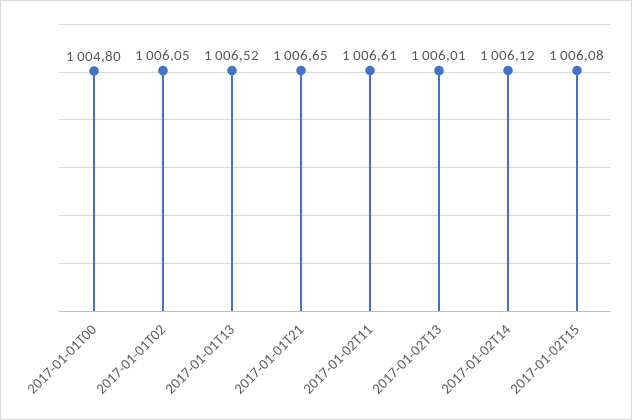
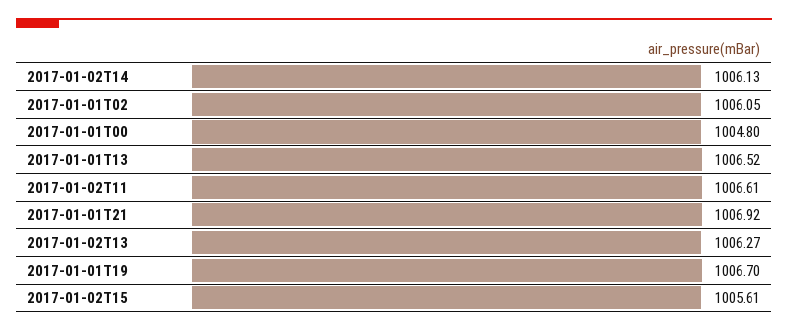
2017-01-01T21: 1006.65 -> 1006.92
2017-01-02T13: 1006.01 -> 1006.27
2017-01-02T14: 1006.12 -> 1006.13
2017-01-02T15: 1006.08 -> 1005.61
2017-01-01T19: none -> 1006.7

